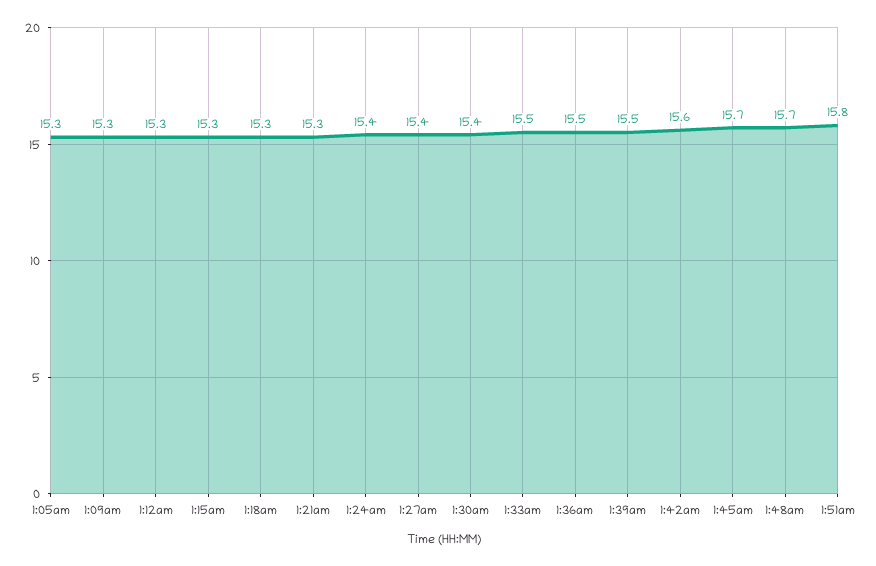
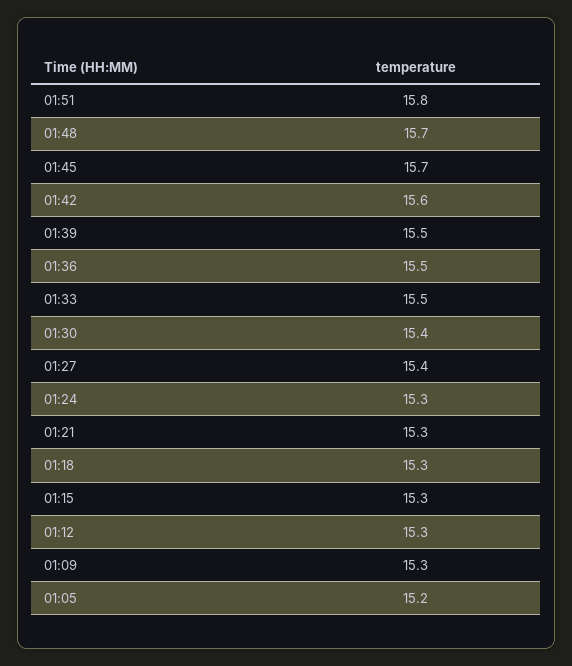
1:05am: 15.3 -> 15.2
1:24am: 15.4 -> 15.3

